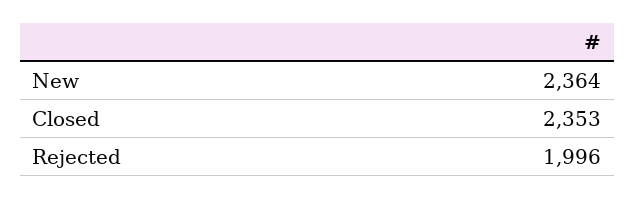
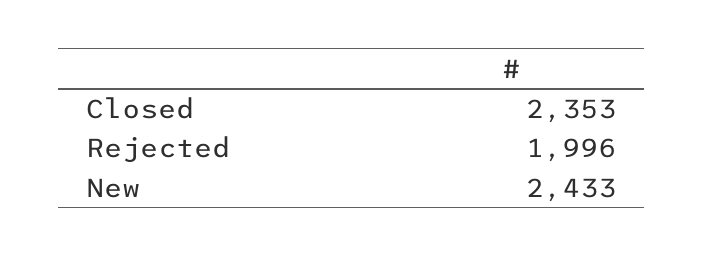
New: 2364 -> 2433

